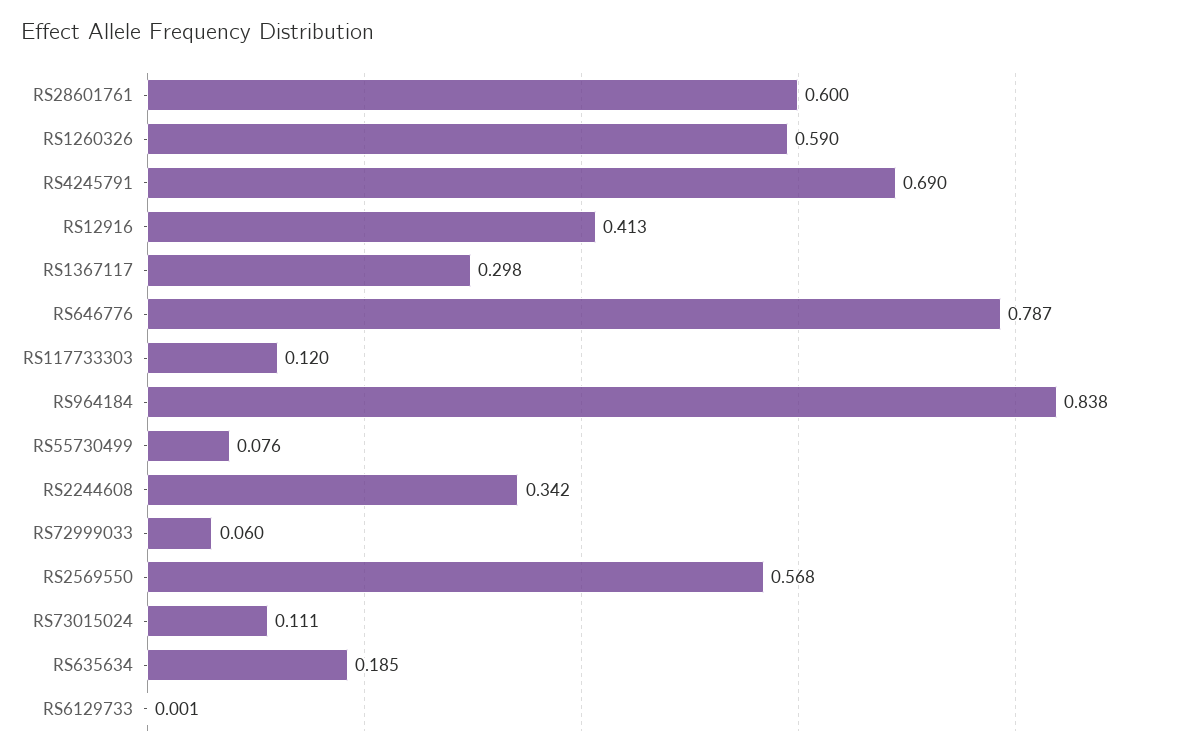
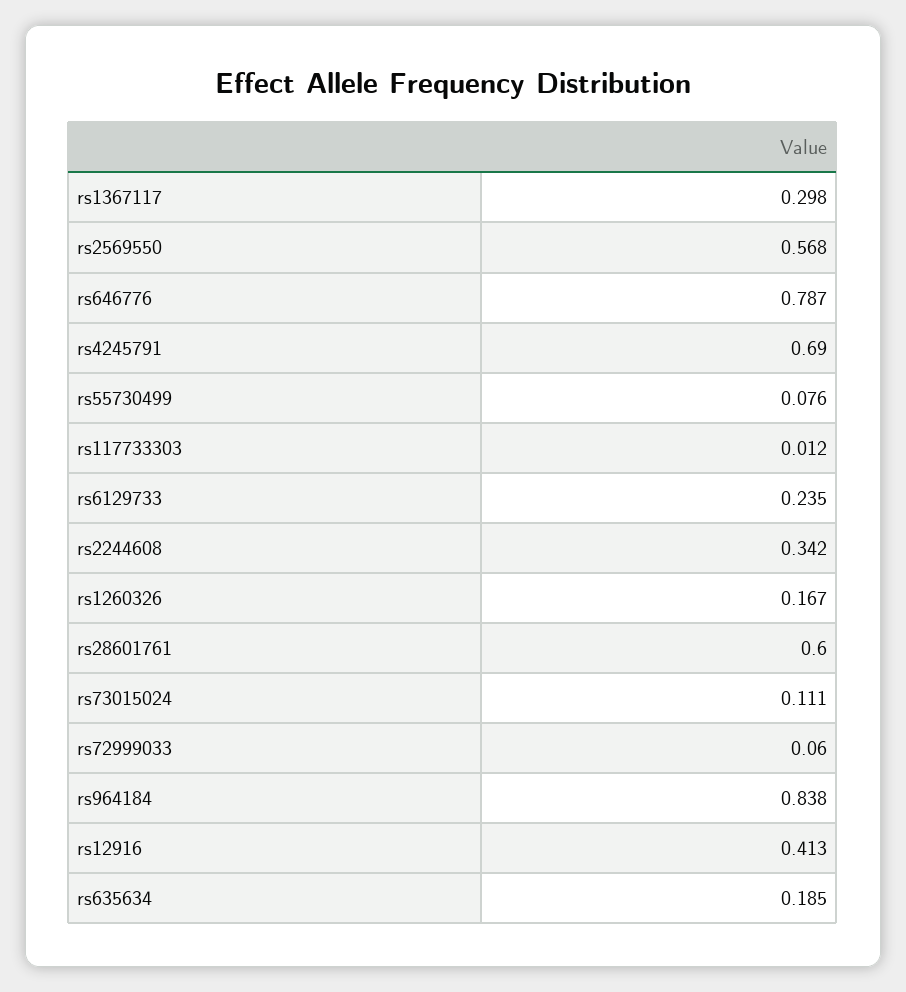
RS1260326: 0.59 -> 0.167
RS117733303: 0.12 -> 0.012
RS6129733: 0.001 -> 0.235

